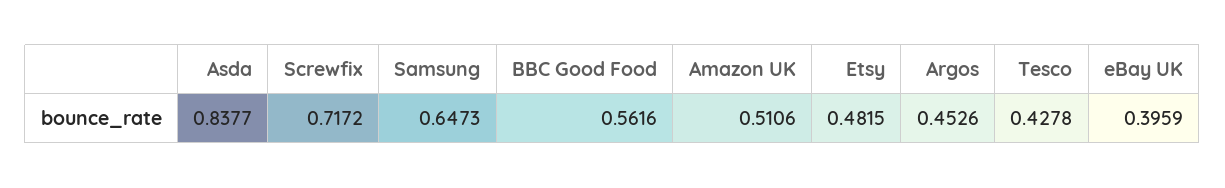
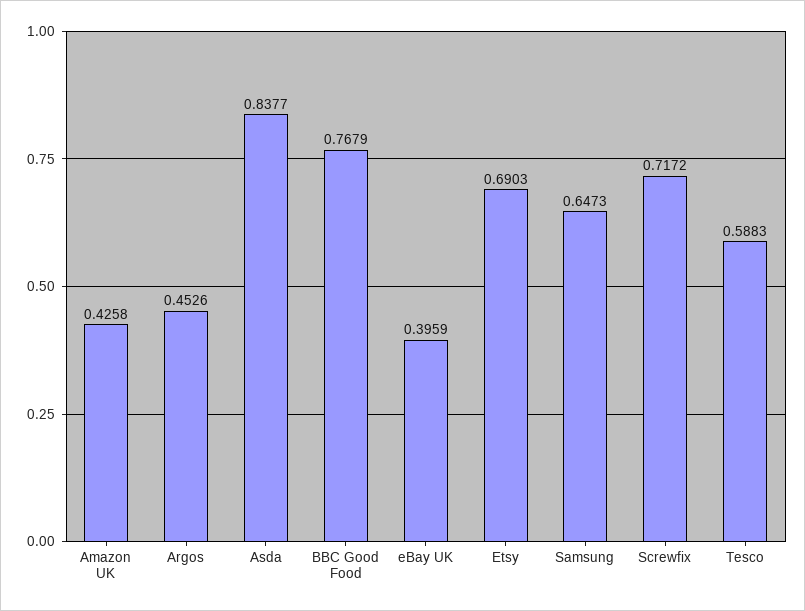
BBC Good Food: 0.5616 -> 0.7679
Amazon UK: 0.5106 -> 0.4258
Etsy: 0.4815 -> 0.6903
Tesco: 0.4278 -> 0.5883

